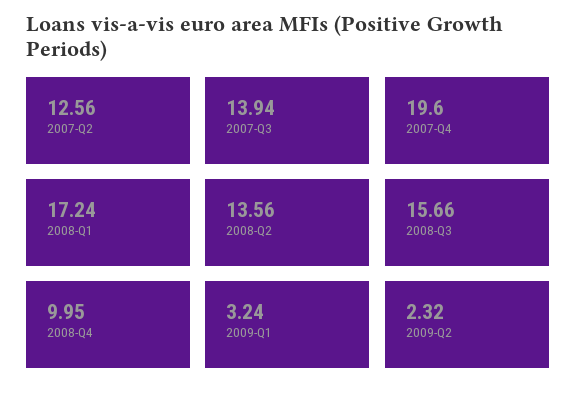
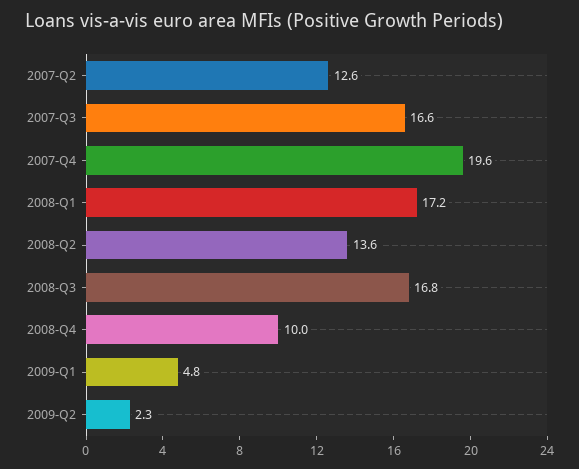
2007-Q3: 13.94 -> 16.6
2008-Q3: 15.66 -> 16.8
2009-Q1: 3.24 -> 4.8

